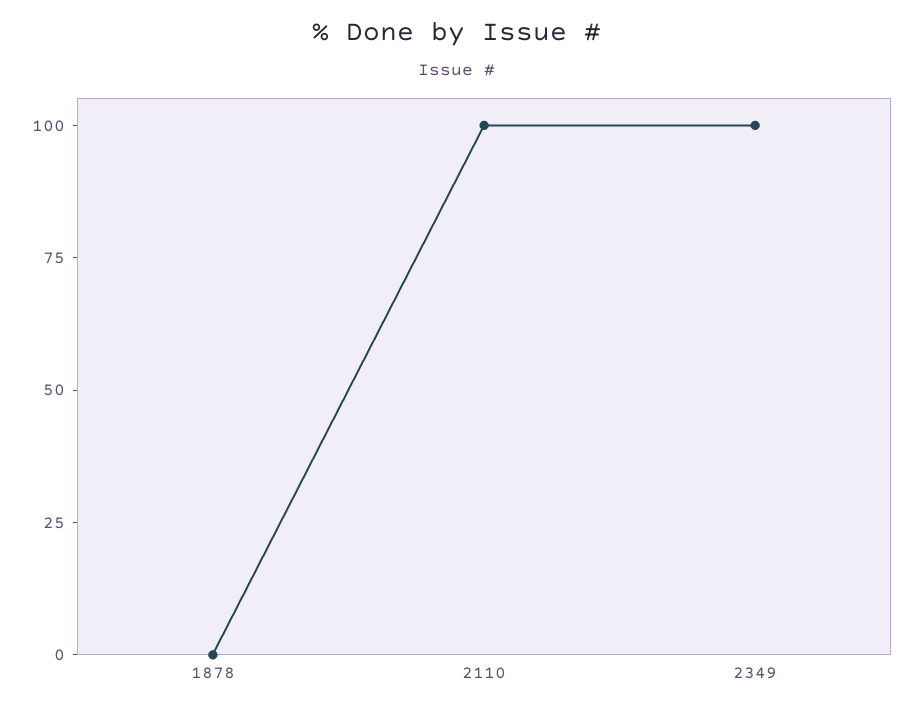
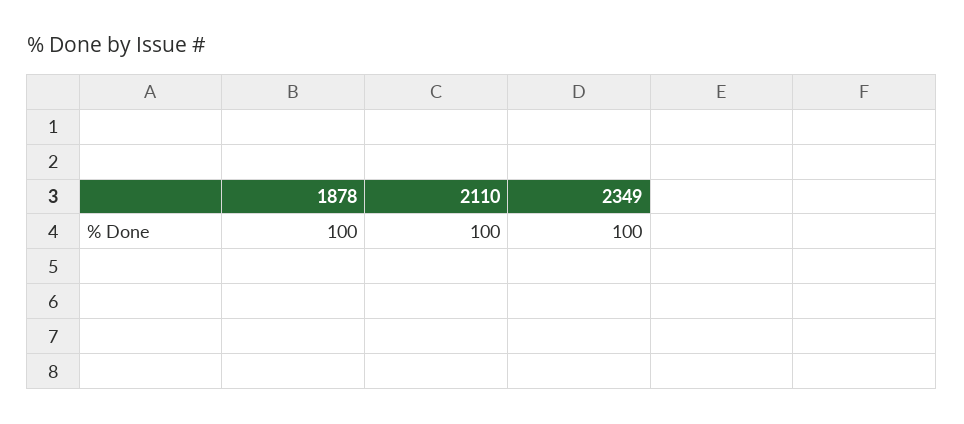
1878: 0 -> 100

